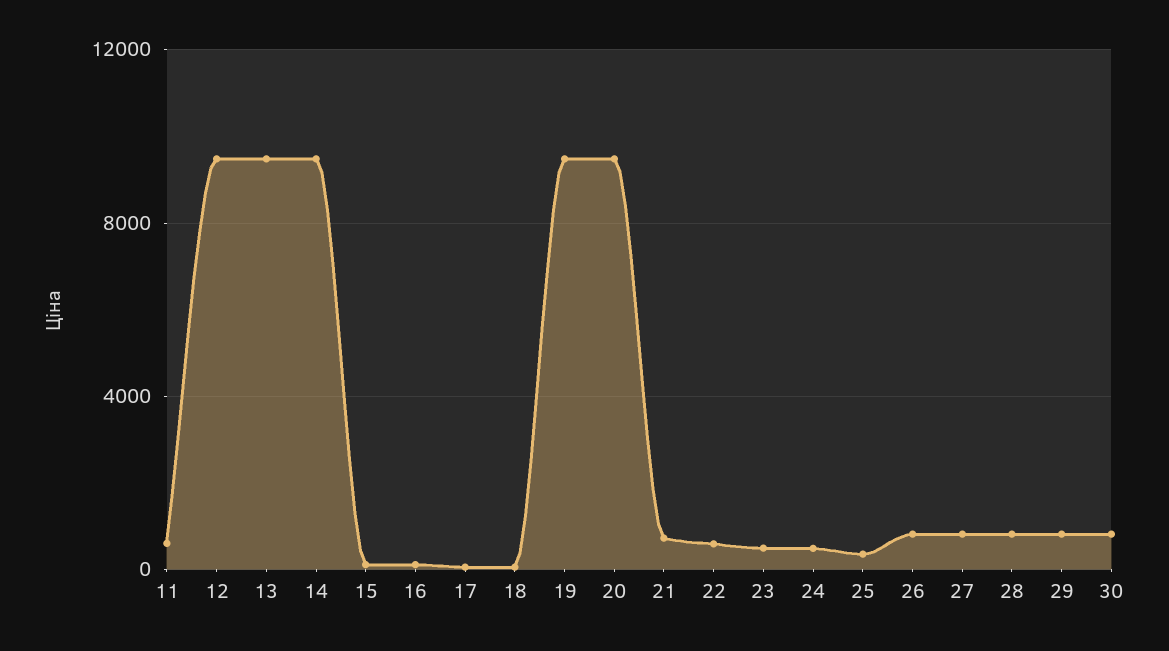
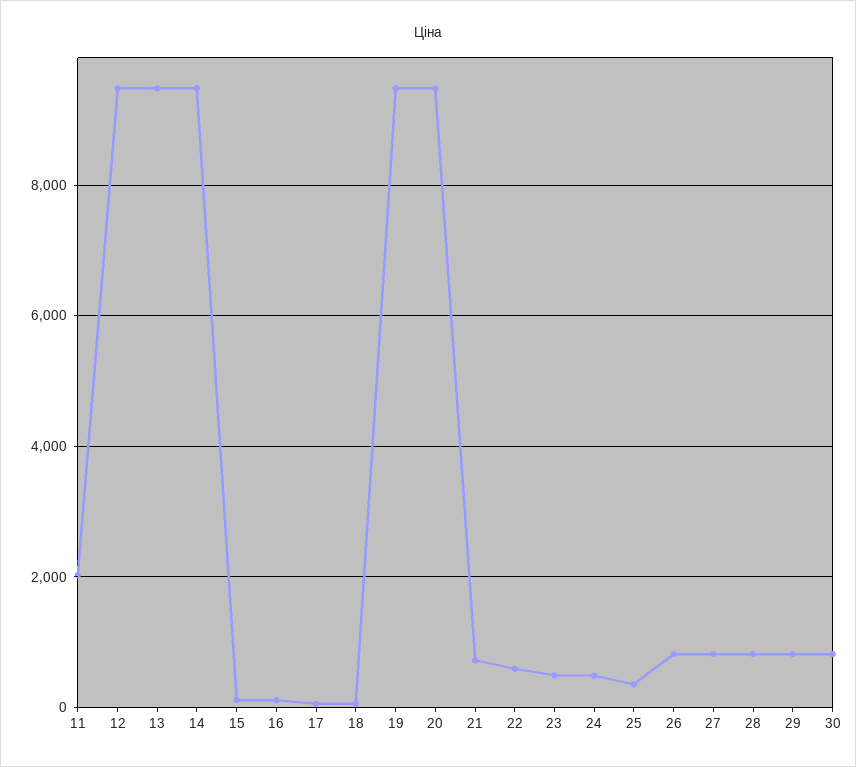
11: 500 -> 2000

